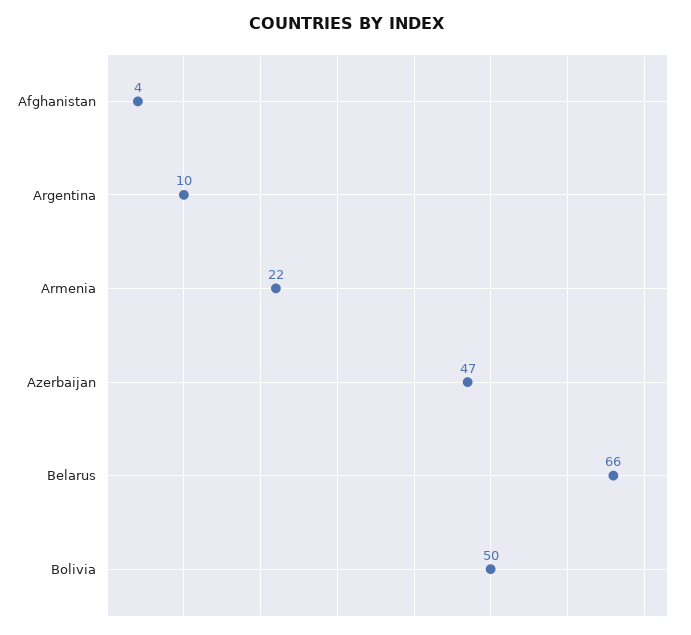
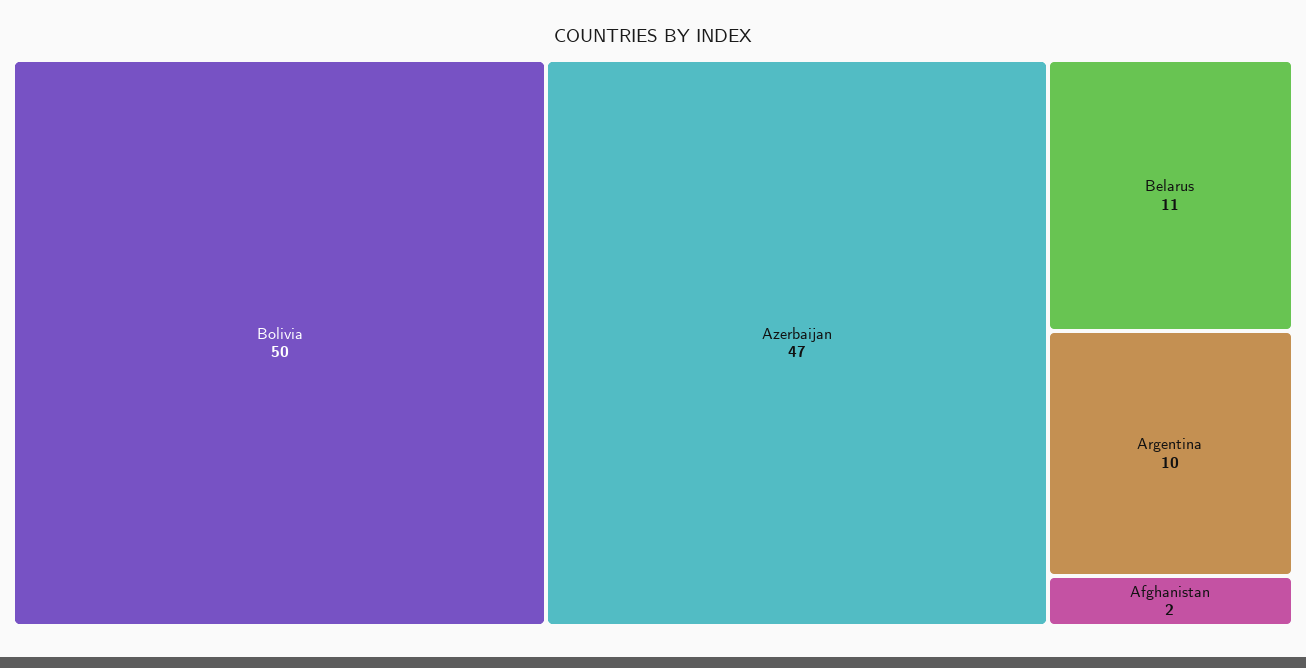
Afghanistan: 4 -> 2
Armenia: 22 -> none
Belarus: 66 -> 11

